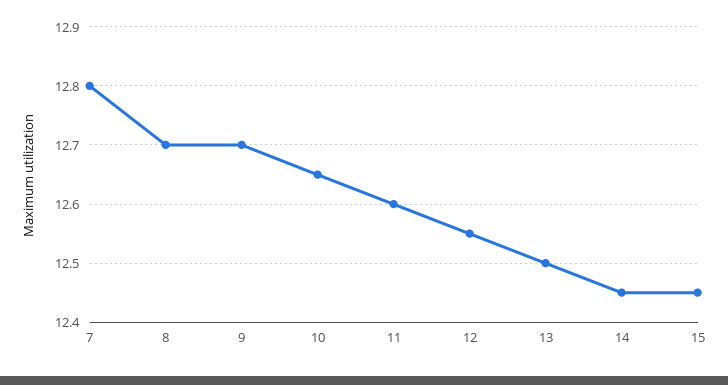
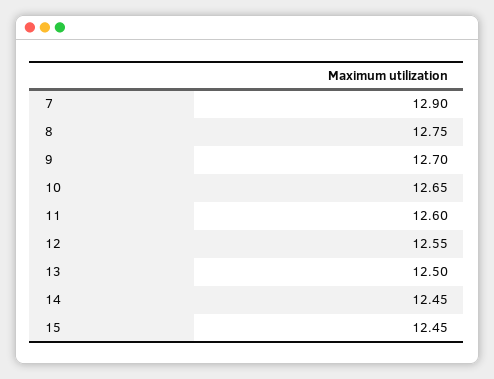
7: 12.8 -> 12.9
8: 12.7 -> 12.75

